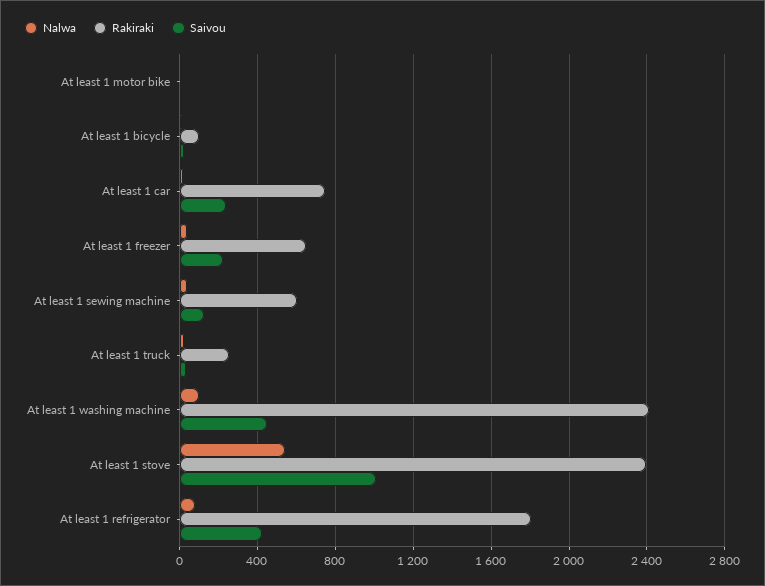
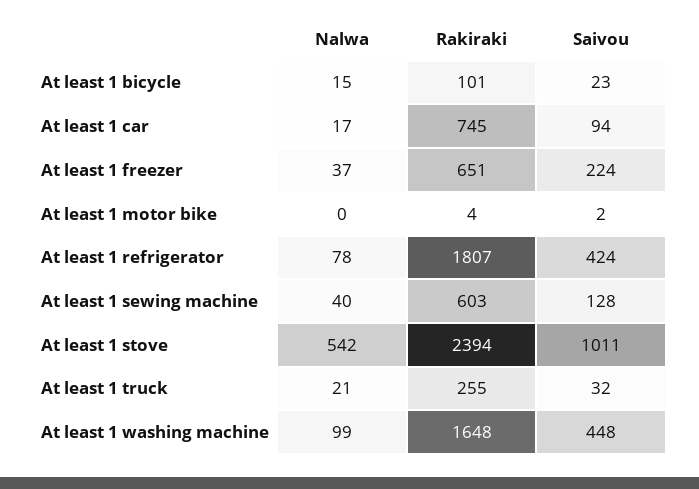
Saivou, At least 1 car: 250 -> 94
Rakiraki, At least 1 washing machine: 2400 -> 1648

